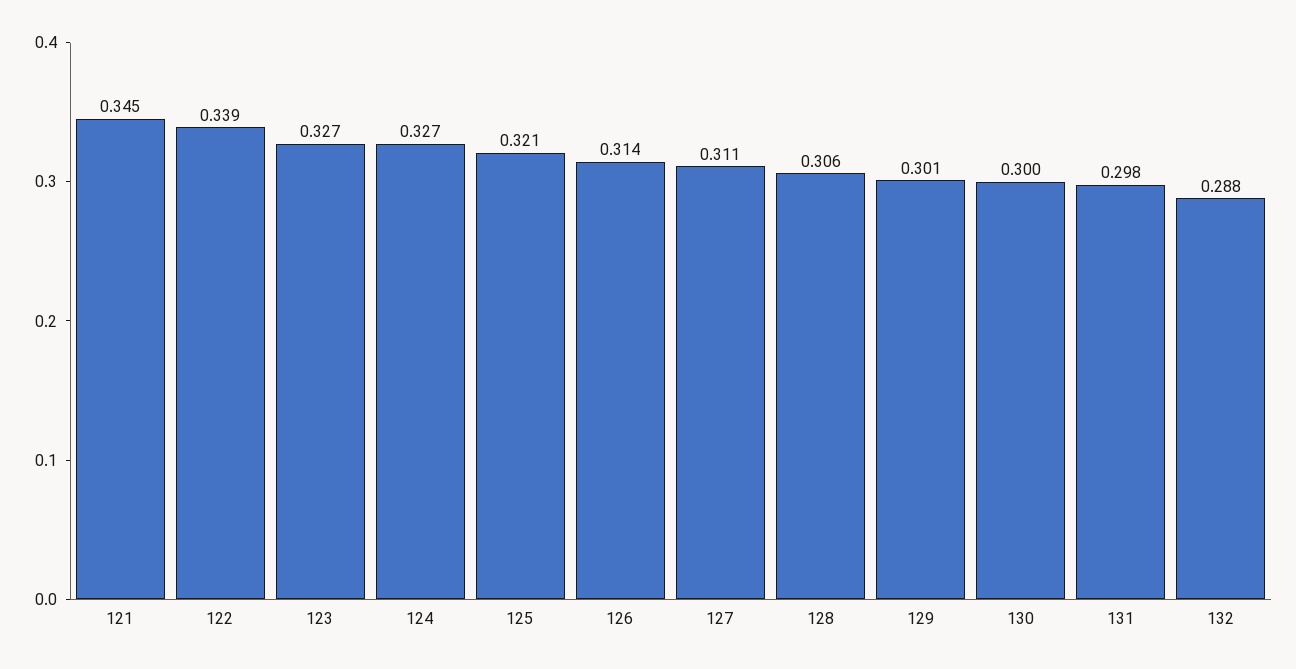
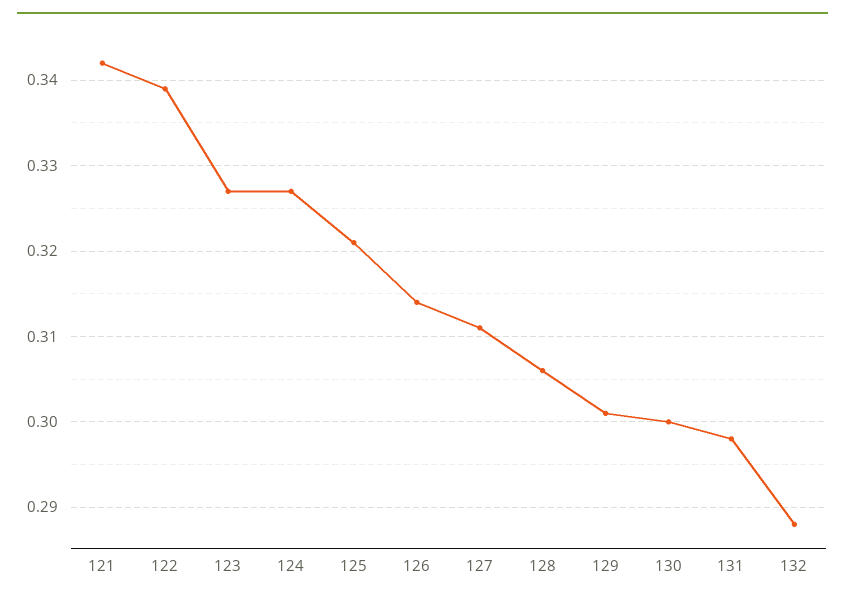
121: 0.345 -> 0.342

